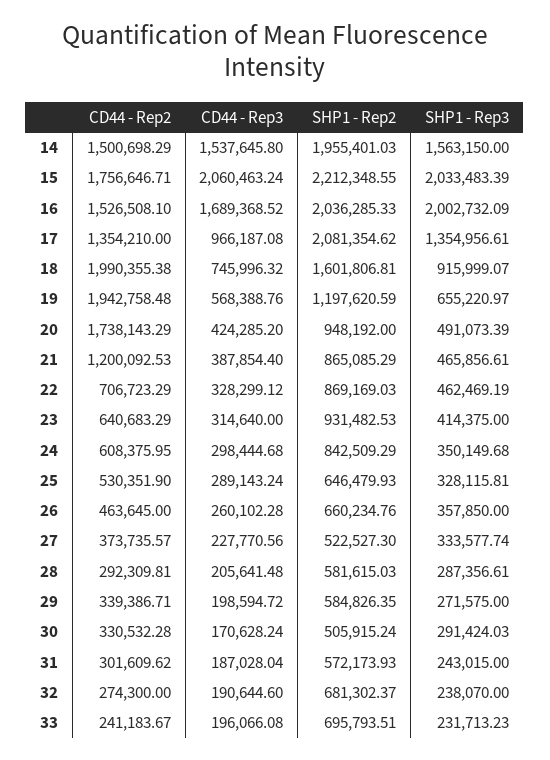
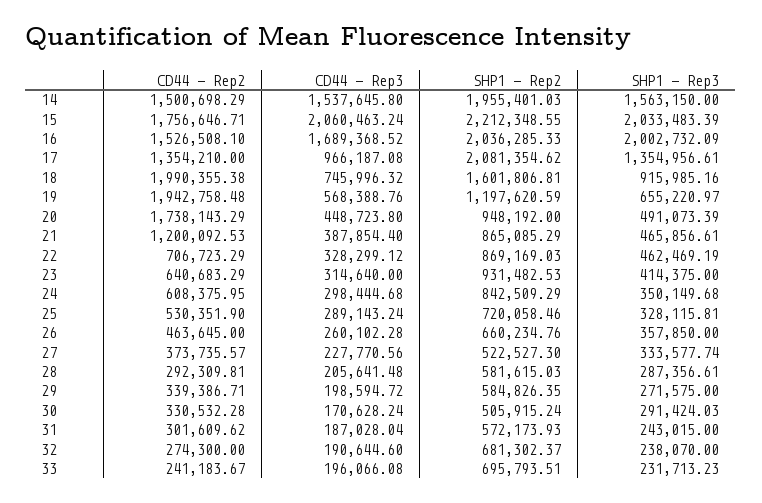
SHP1 - Rep3, 18: 915999.07 -> 915985.16
CD44 - Rep3, 20: 424285.2 -> 448723.8
SHP1 - Rep2, 25: 646479.93 -> 720058.46

